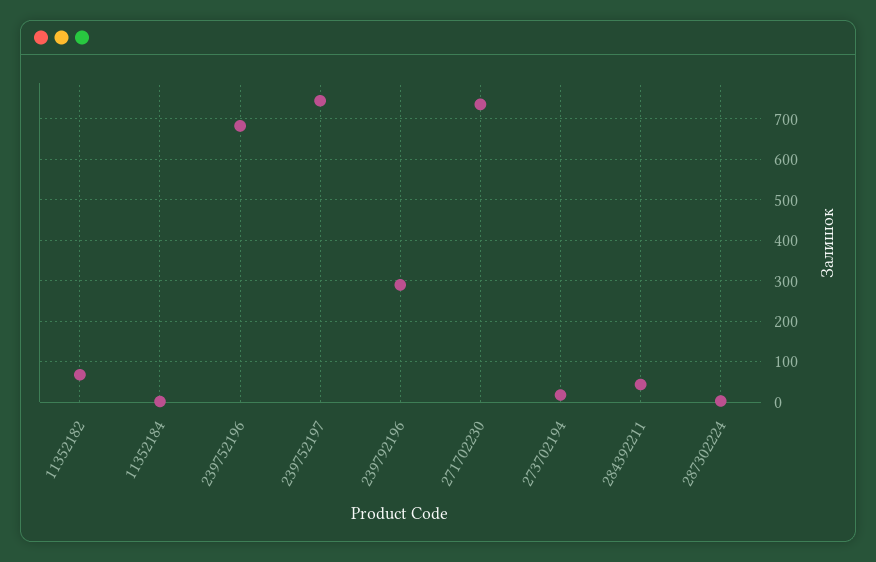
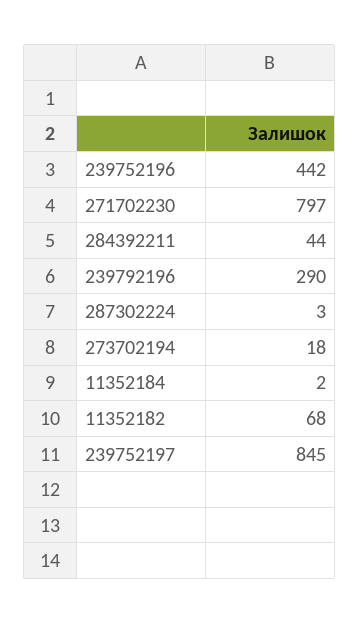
239752196: 680 -> 442
239752197: 740 -> 845
271702230: 740 -> 797

